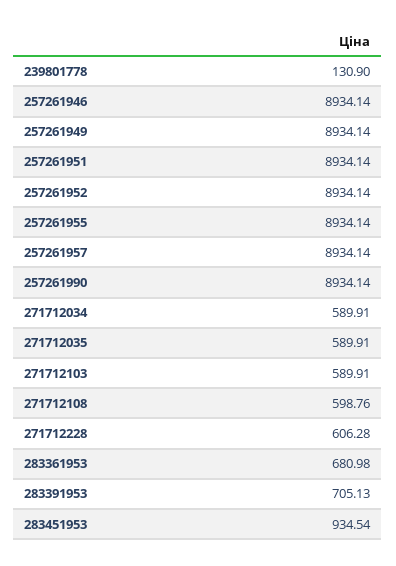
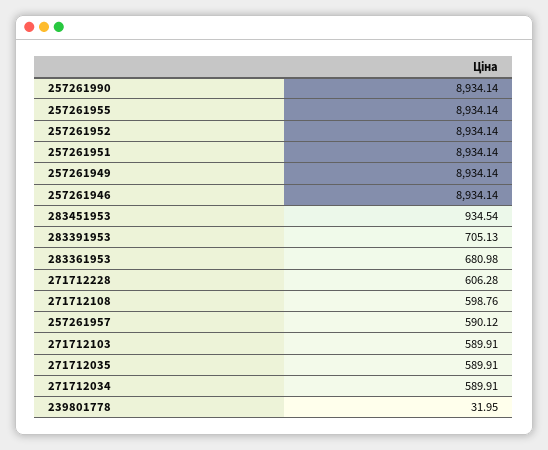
239801778: 130.9 -> 31.95
257261957: 8934.14 -> 590.12

